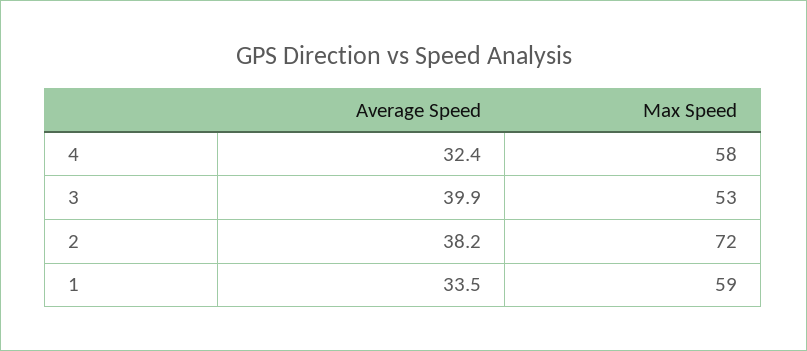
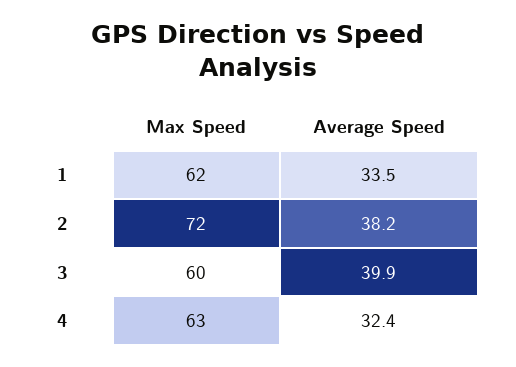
Max Speed, 4: 58 -> 63
Max Speed, 3: 53 -> 60
Max Speed, 1: 59 -> 62

